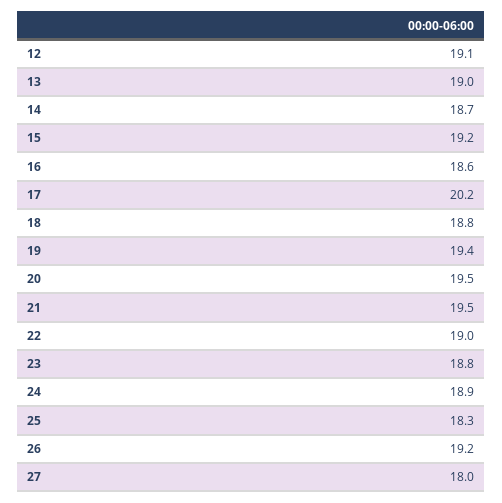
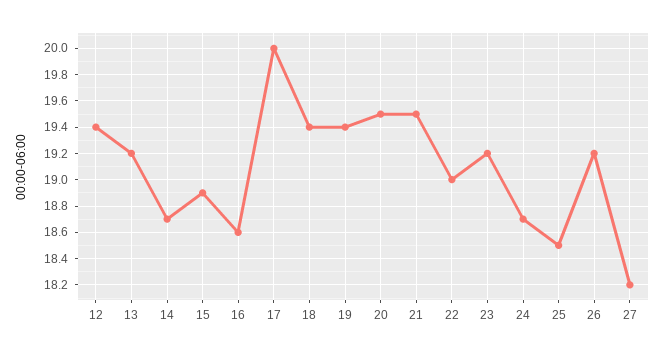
12: 19.1 -> 19.4
13: 19 -> 19.2
15: 19.2 -> 18.9
17: 20.2 -> 20
18: 18.8 -> 19.4
23: 18.8 -> 19.2
24: 18.9 -> 18.7
25: 18.3 -> 18.5
27: 18 -> 18.2

